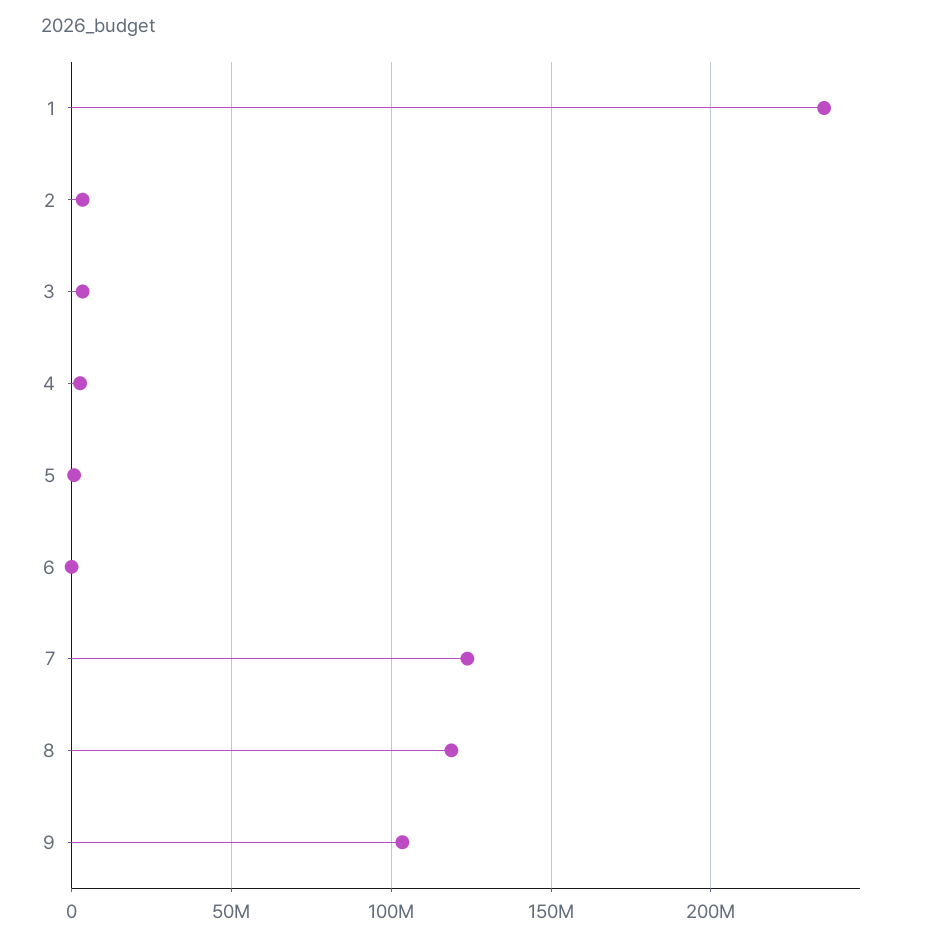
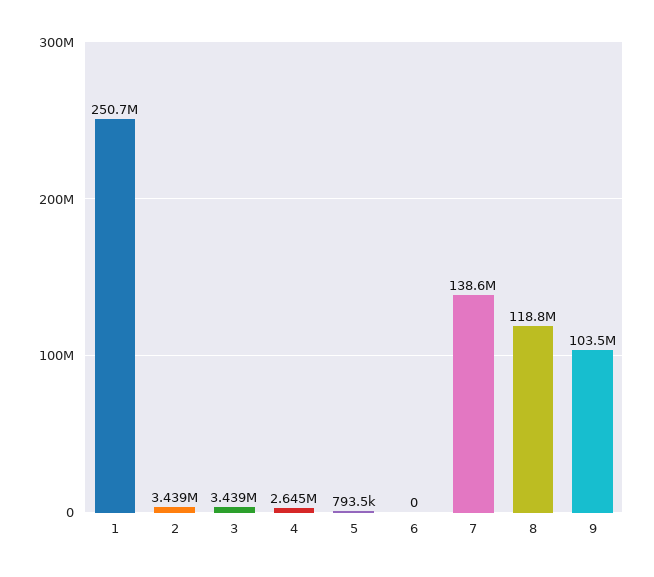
1: 235000000 -> 250700000
7: 125000000 -> 138600000

